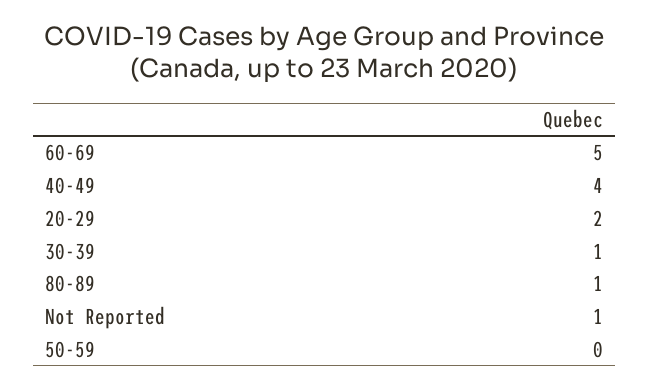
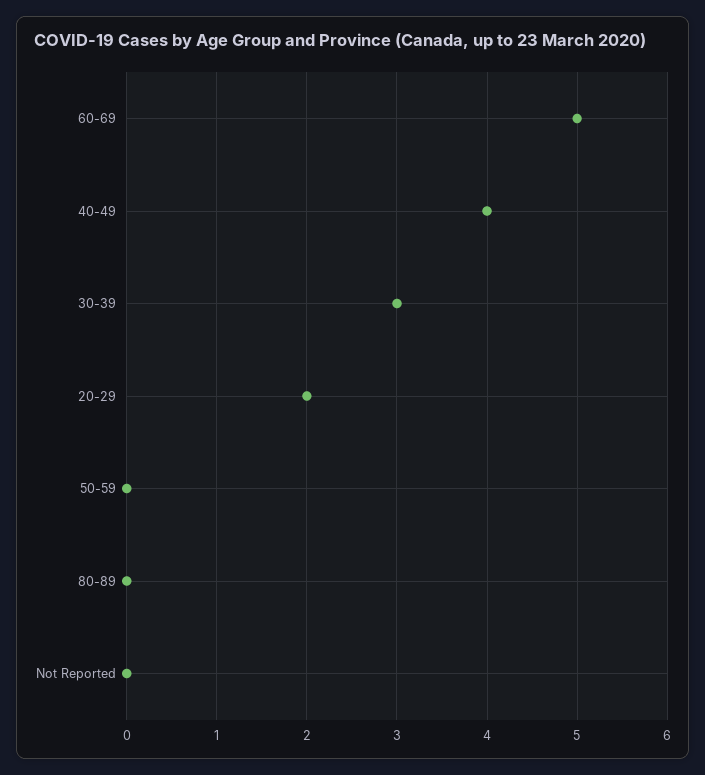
30-39: 1 -> 3
80-89: 1 -> 0
Not Reported: 1 -> 0

